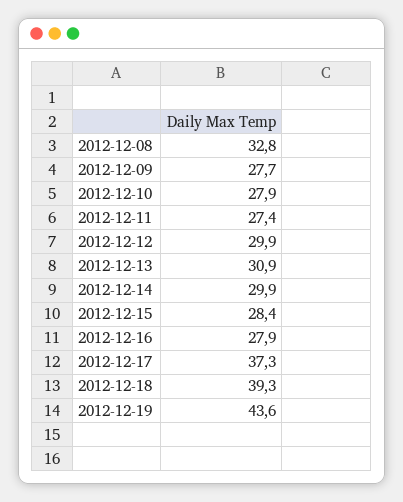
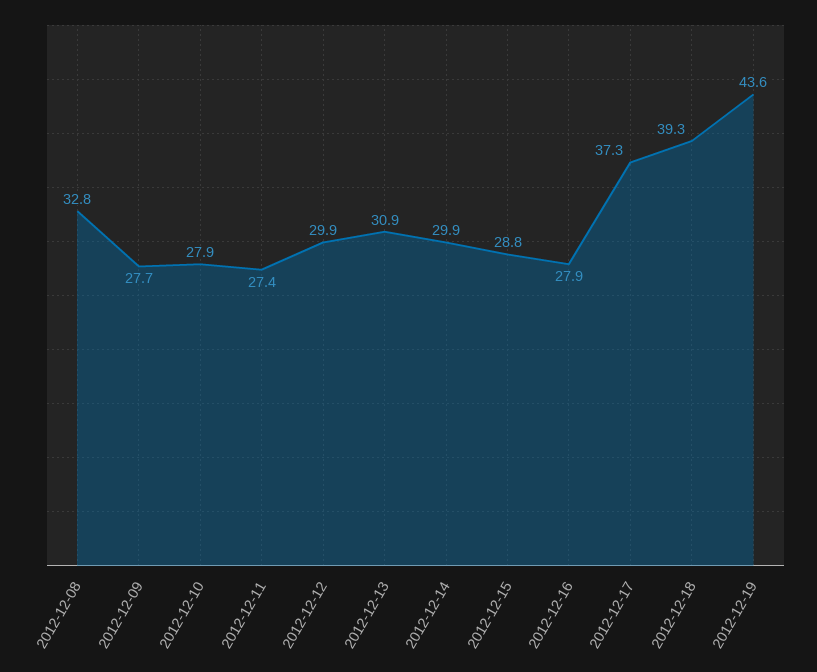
2012-12-15: 28.4 -> 28.8

